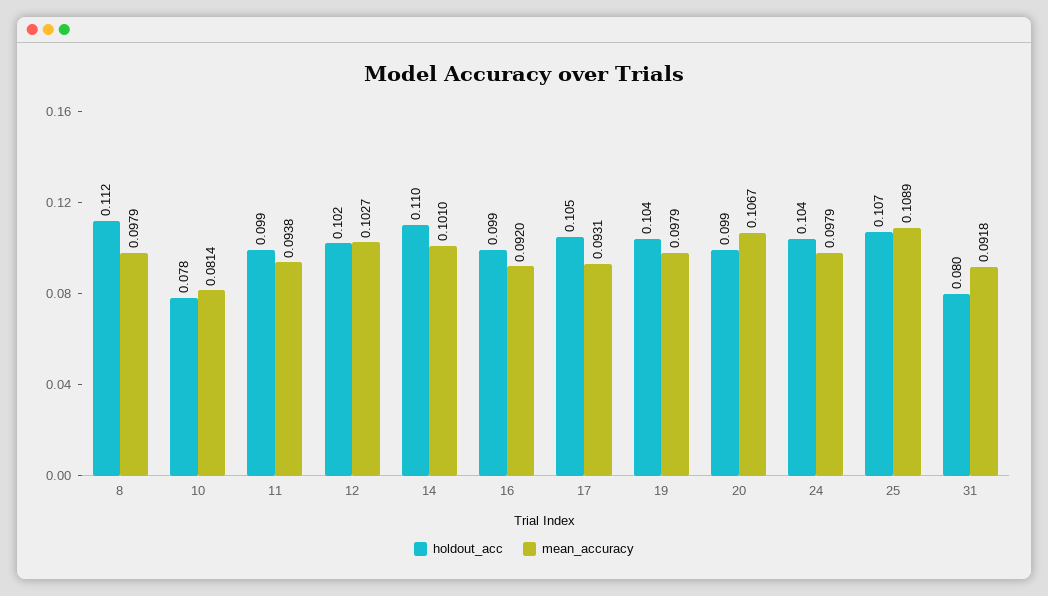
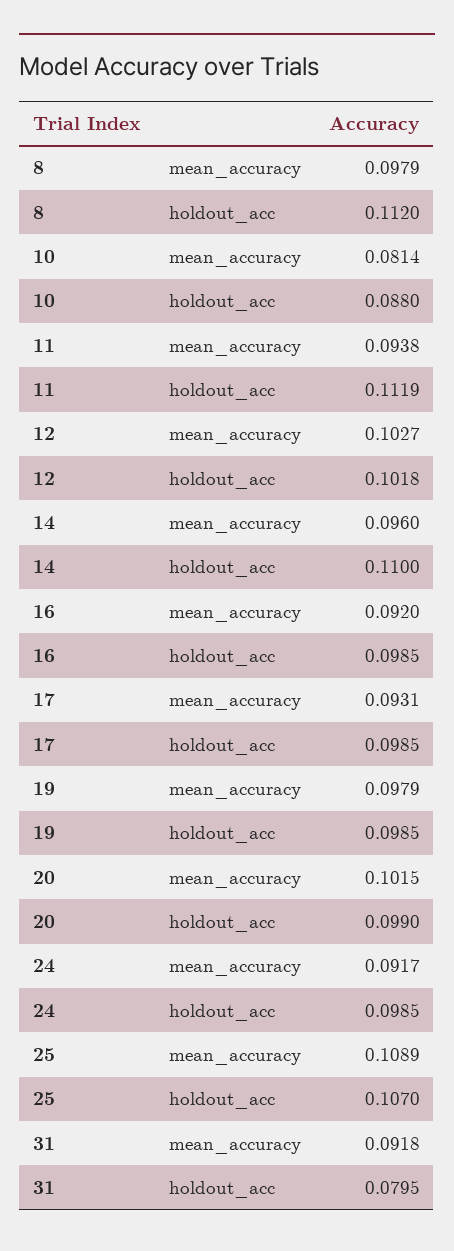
holdout_acc, 10: 0.078 -> 0.088
holdout_acc, 11: 0.099 -> 0.1119
mean_accuracy, 14: 0.101 -> 0.096
holdout_acc, 17: 0.105 -> 0.0985
holdout_acc, 19: 0.104 -> 0.0985
mean_accuracy, 20: 0.1067 -> 0.1015
holdout_acc, 24: 0.104 -> 0.0985
mean_accuracy, 24: 0.0979 -> 0.0917

